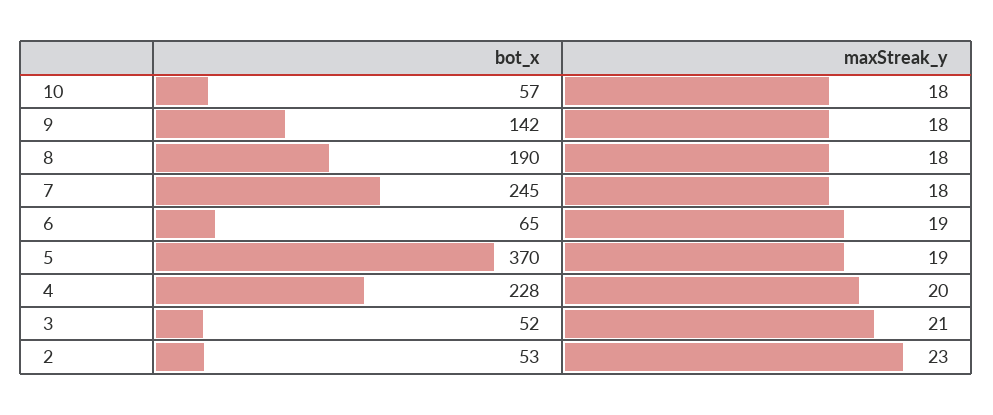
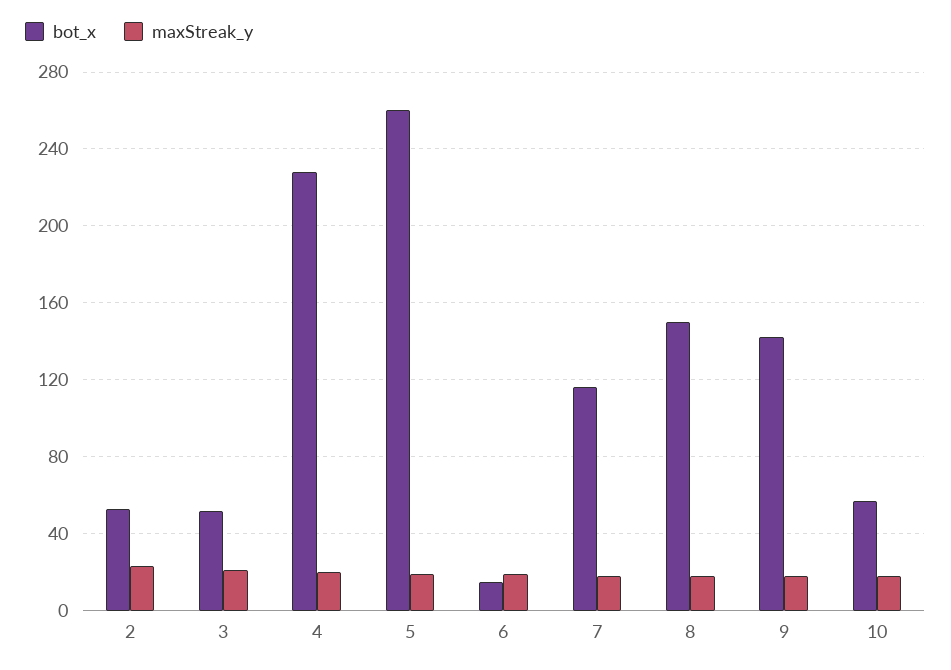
bot_x, 8: 190 -> 150
bot_x, 7: 245 -> 115
bot_x, 6: 65 -> 15
bot_x, 5: 370 -> 260

